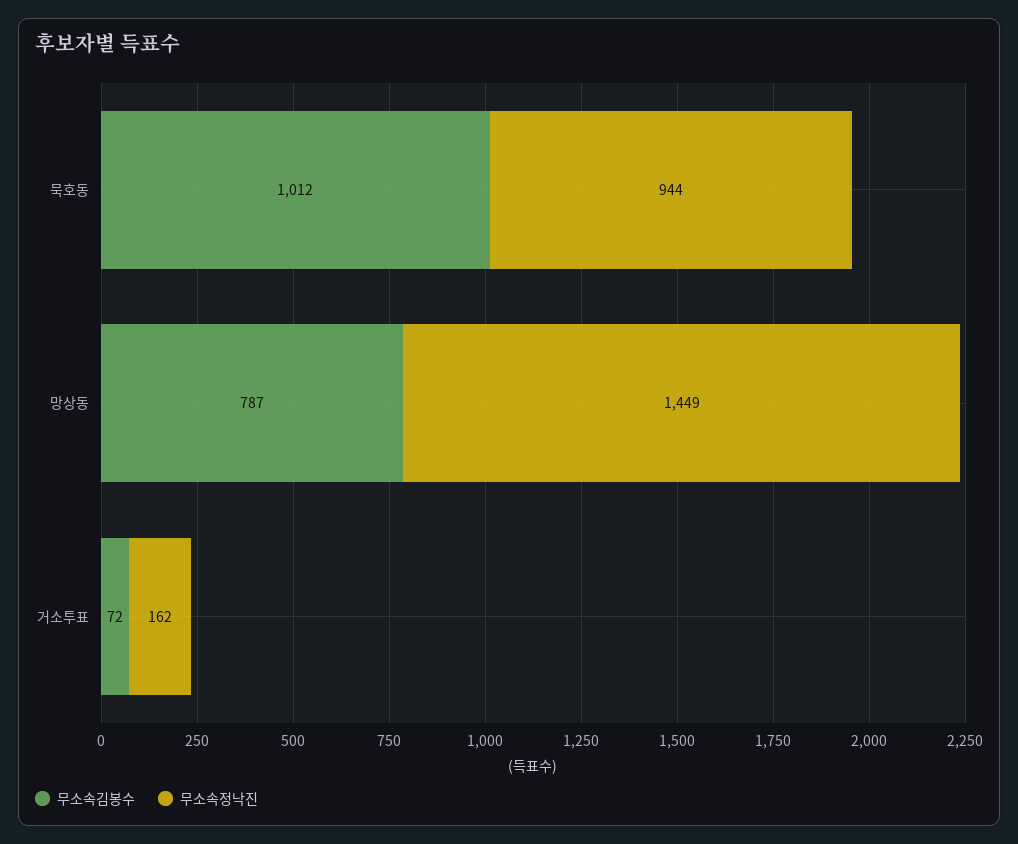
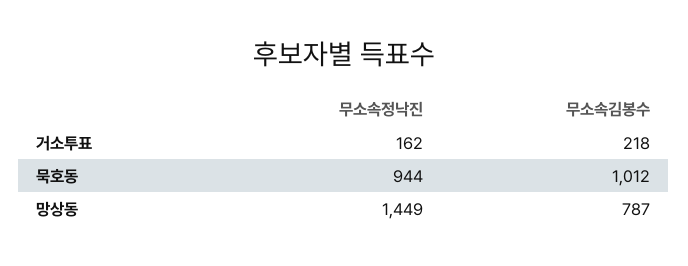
무소속김봉수, 거소투표: 72 -> 218

